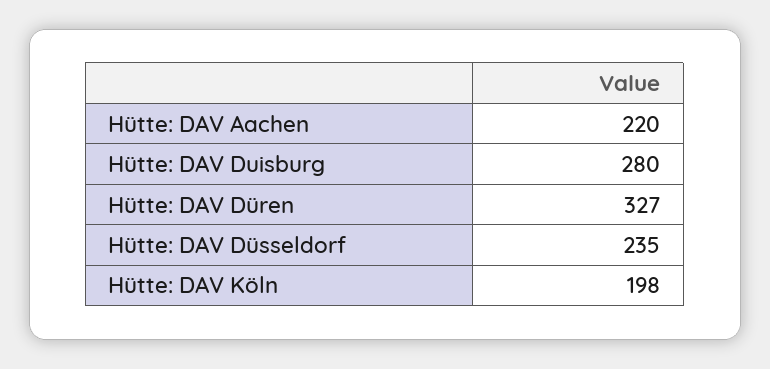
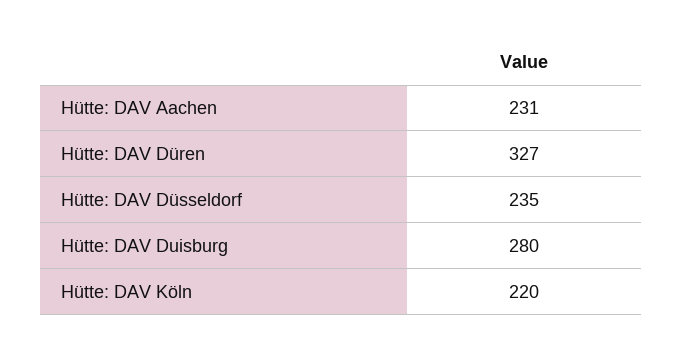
Hütte: DAV Aachen: 220 -> 231
Hütte: DAV Köln: 198 -> 220

